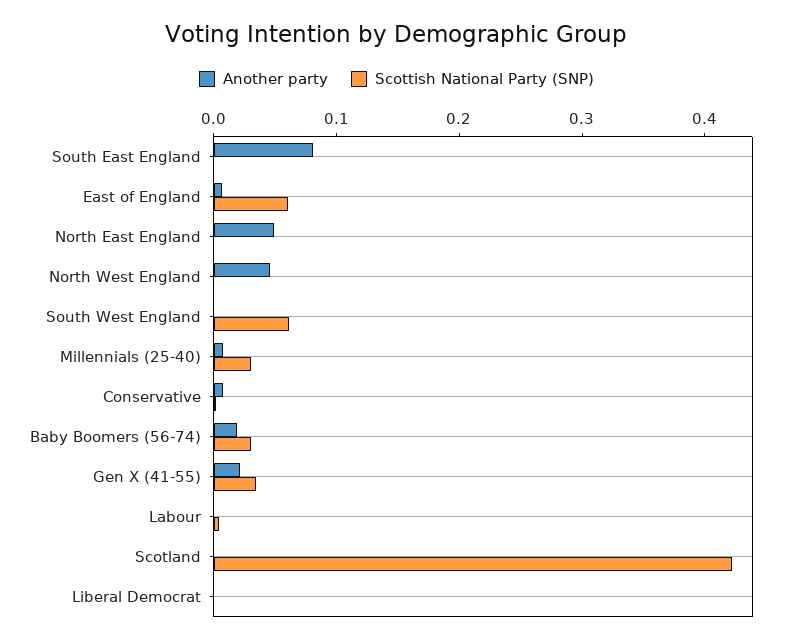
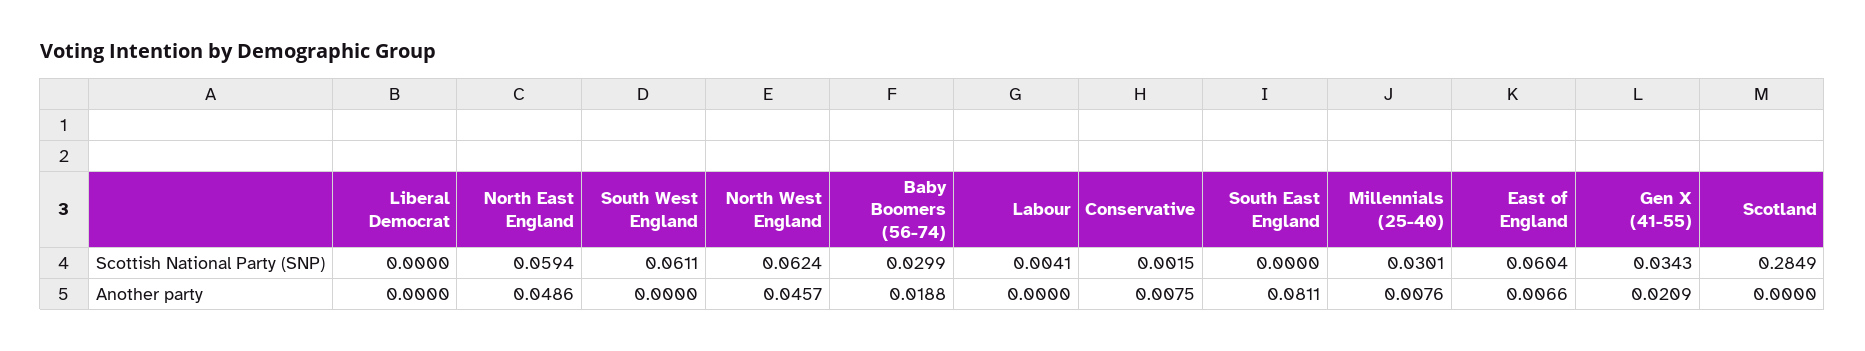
Scottish National Party (SNP), North East England: 0 -> 0.0594
Scottish National Party (SNP), North West England: 0 -> 0.0624
Scottish National Party (SNP), Scotland: 0.42 -> 0.2849

